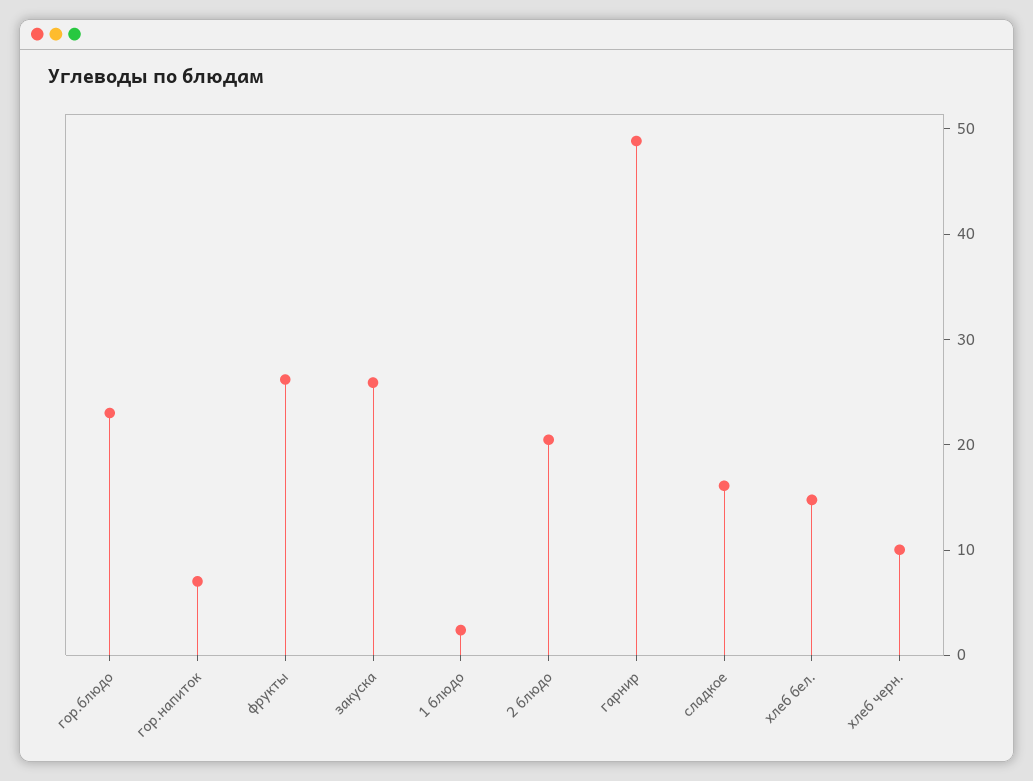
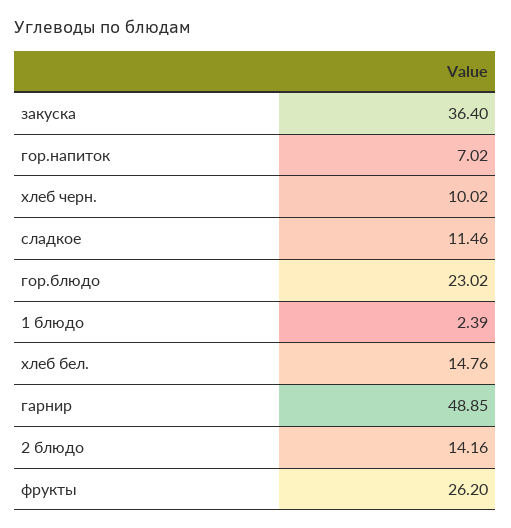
закуска: 26 -> 36.4
2 блюдо: 20 -> 14.16
сладкое: 16 -> 11.46

